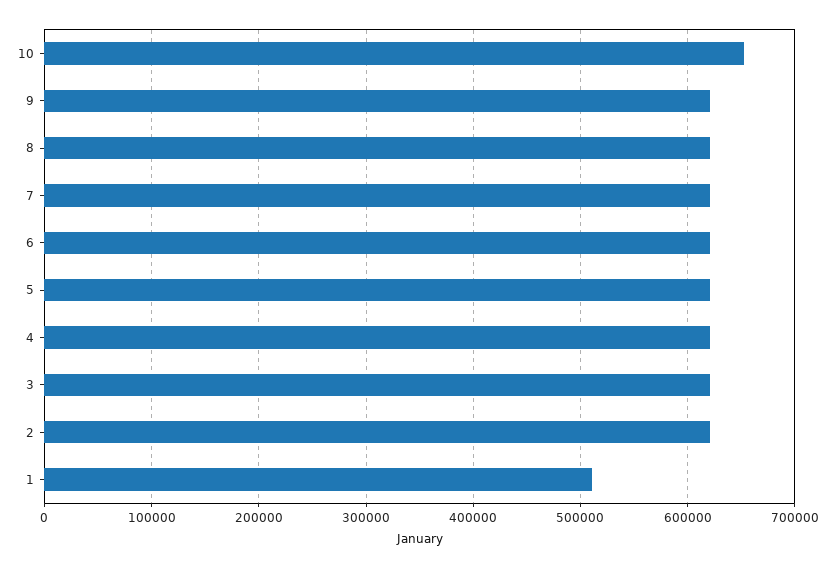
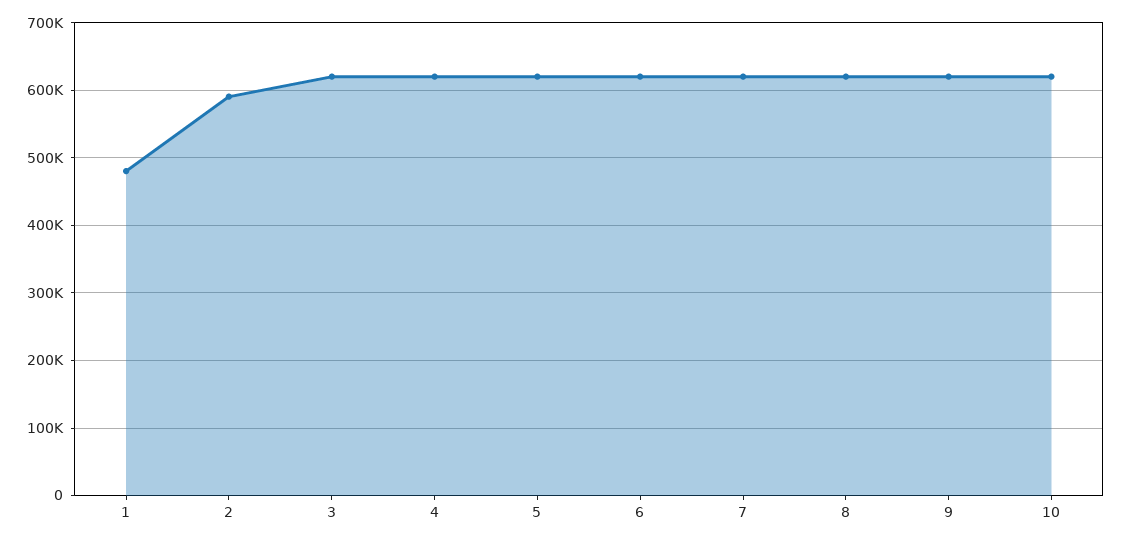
10: 650000 -> 620000
2: 620000 -> 590000
1: 510000 -> 480000

